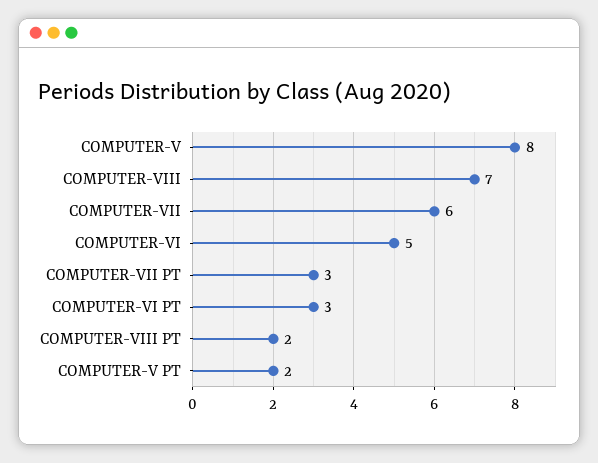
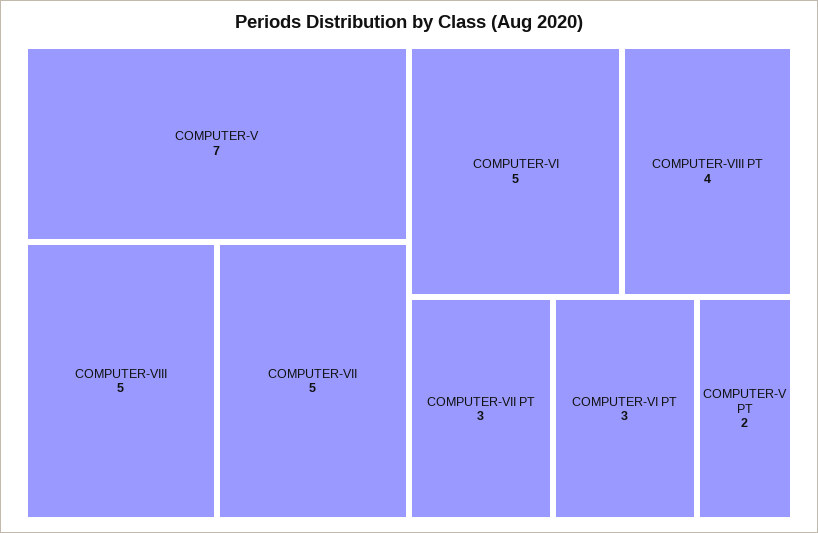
COMPUTER-V: 8 -> 7
COMPUTER-VIII: 7 -> 5
COMPUTER-VII: 6 -> 5
COMPUTER-VIII PT: 2 -> 4

